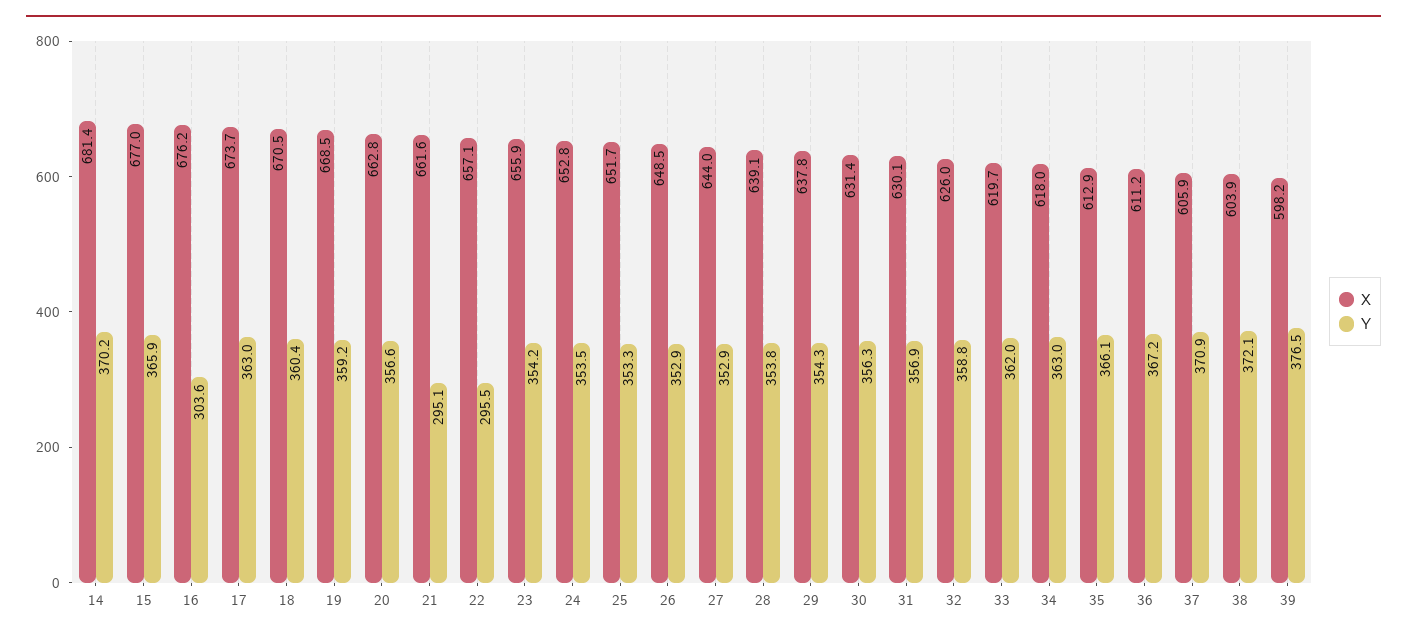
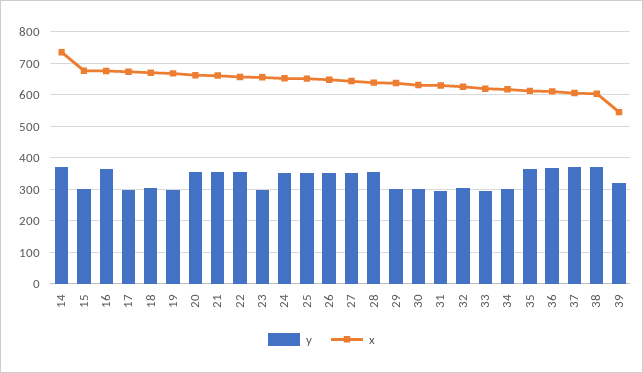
X, 14: 681.4 -> 740
Y, 15: 365.9 -> 300
Y, 16: 303.6 -> 360
Y, 17: 363 -> 300
Y, 18: 360.4 -> 300
Y, 19: 359.2 -> 300
Y, 21: 295.1 -> 360
Y, 22: 295.5 -> 360
Y, 23: 354.2 -> 300
Y, 29: 354.3 -> 300
Y, 30: 356.3 -> 300
Y, 31: 356.9 -> 300
Y, 32: 358.8 -> 300
Y, 33: 362 -> 300
Y, 34: 363 -> 300
X, 39: 598.2 -> 540
Y, 39: 376.5 -> 320

